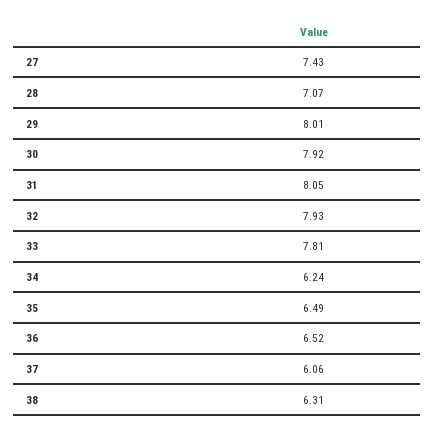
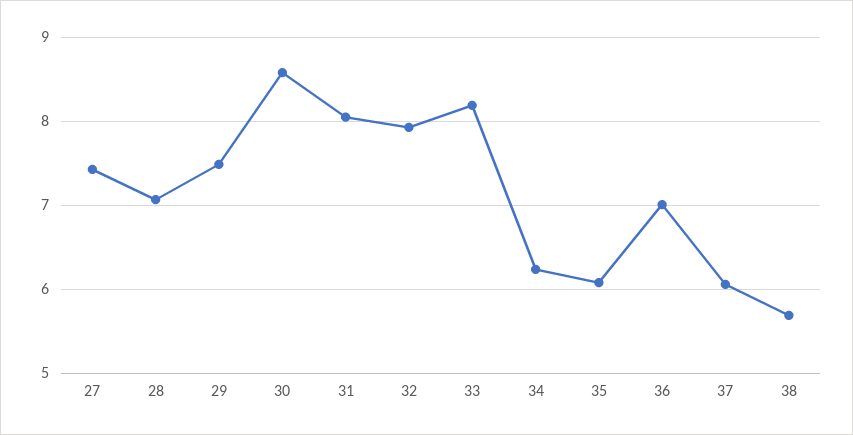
29: 8.01 -> 7.5
30: 7.92 -> 8.6
33: 7.81 -> 8.2
35: 6.49 -> 6.1
36: 6.52 -> 7
38: 6.31 -> 5.7

